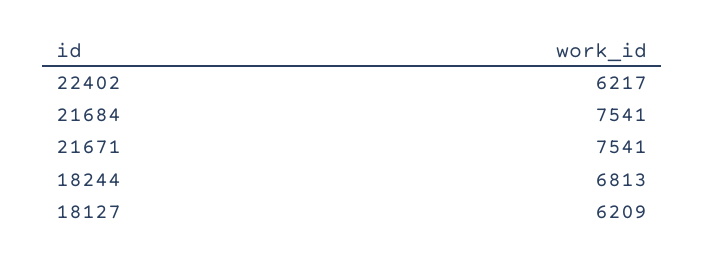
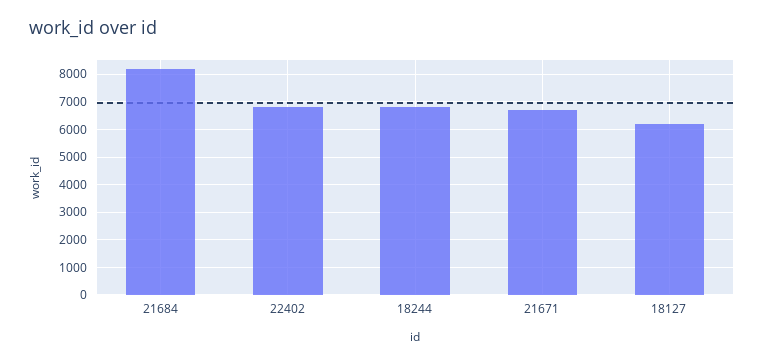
22402: 6217 -> 6750
21684: 7541 -> 8250
21671: 7541 -> 6750

